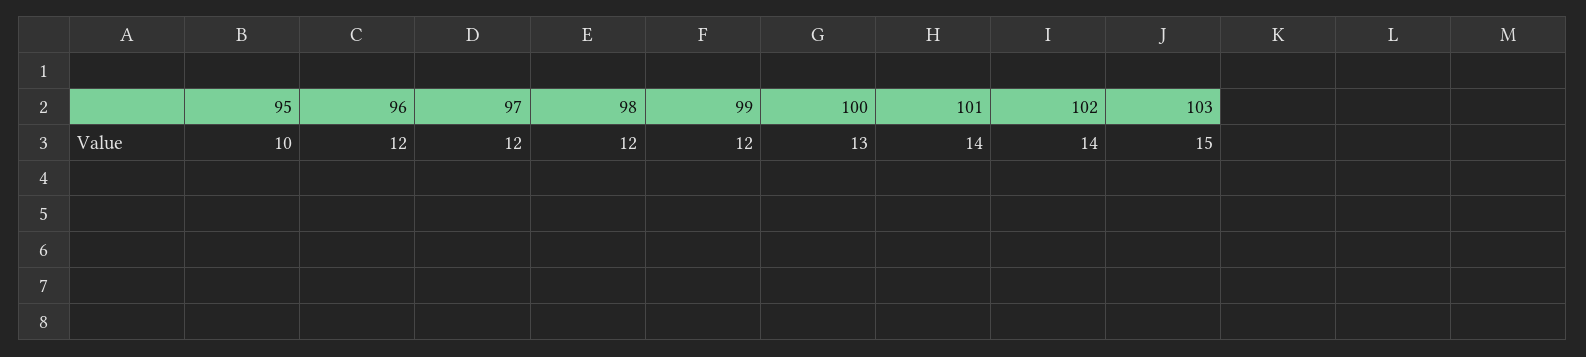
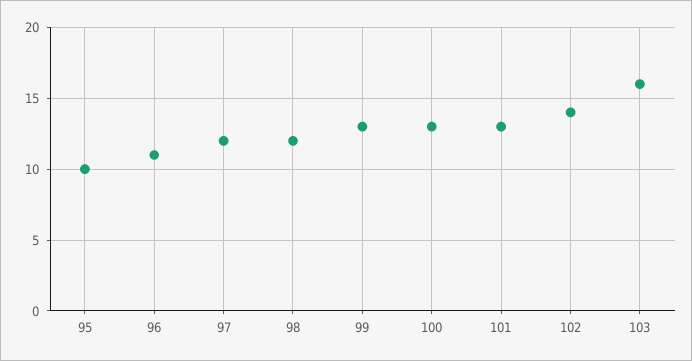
96: 12 -> 11
99: 12 -> 13
101: 14 -> 13
103: 15 -> 16

